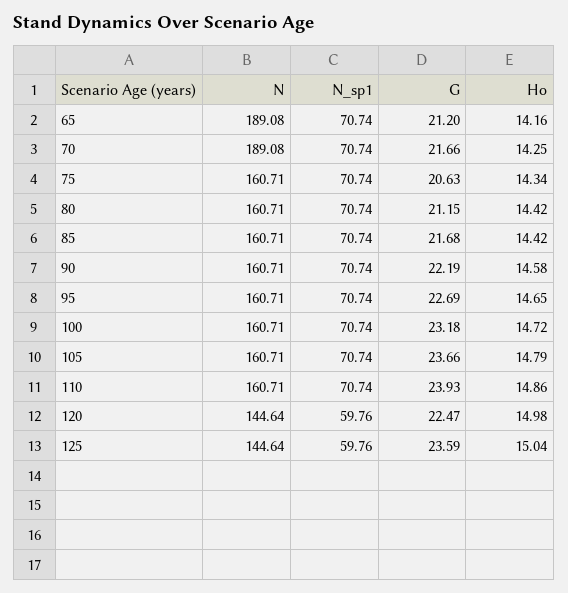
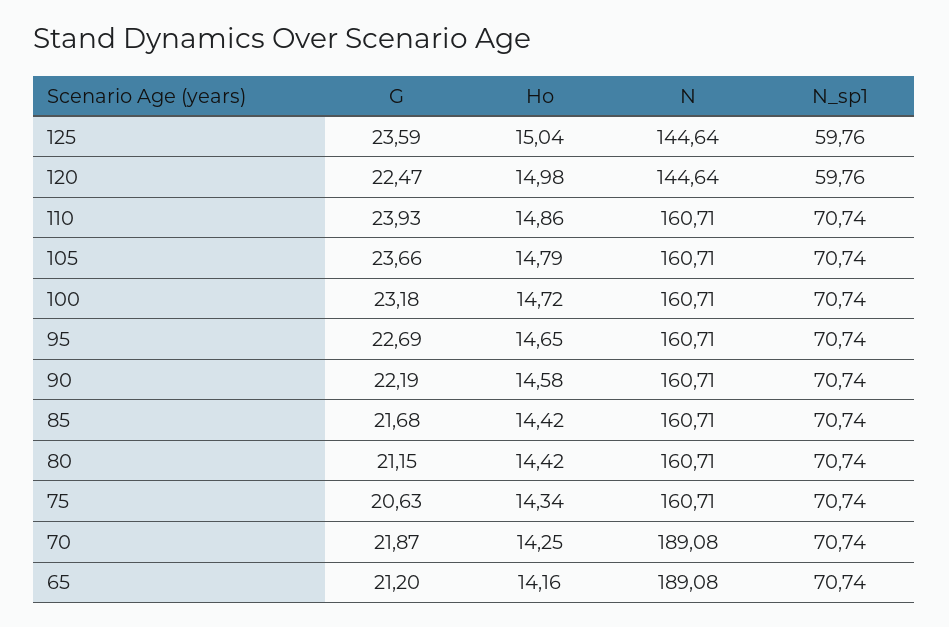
G, 70: 21.66 -> 21.87

